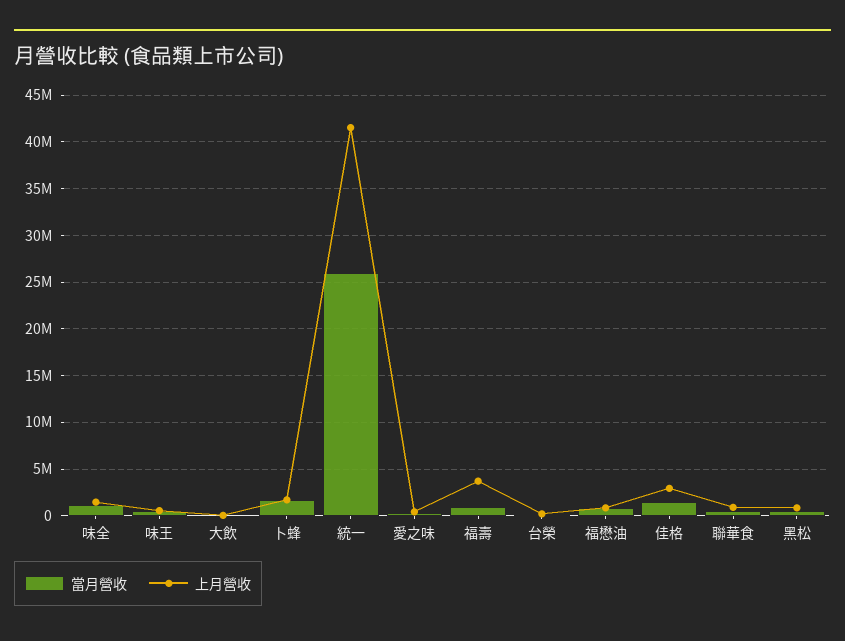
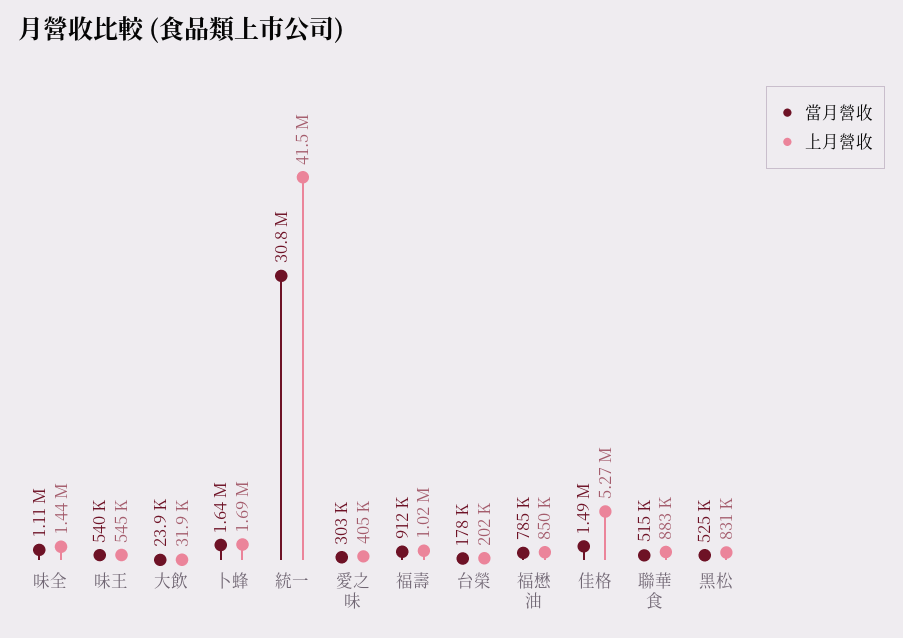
當月營收, 統一: 26000000 -> 30800000
上月營收, 福壽: 4000000 -> 1020000
上月營收, 佳格: 3000000 -> 5270000

